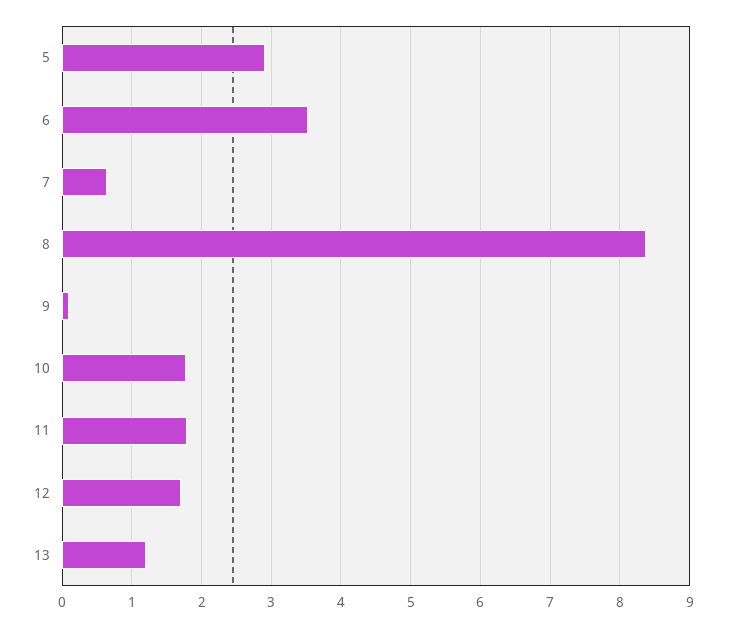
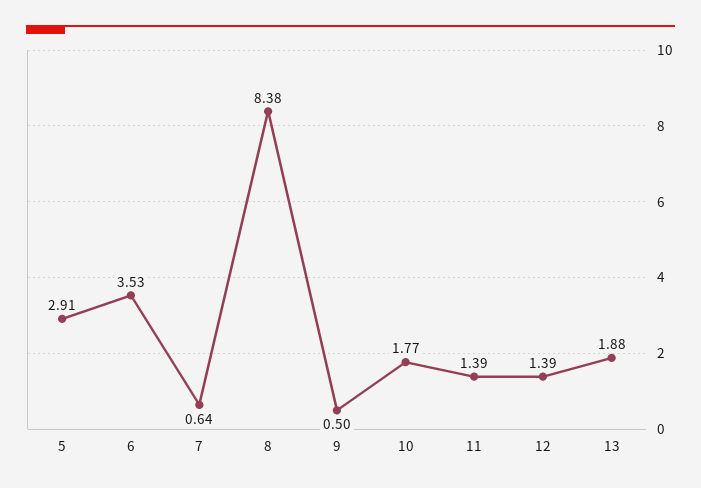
9: 0.1 -> 0.5
11: 1.8 -> 1.39
12: 1.7 -> 1.39
13: 1.2 -> 1.88

